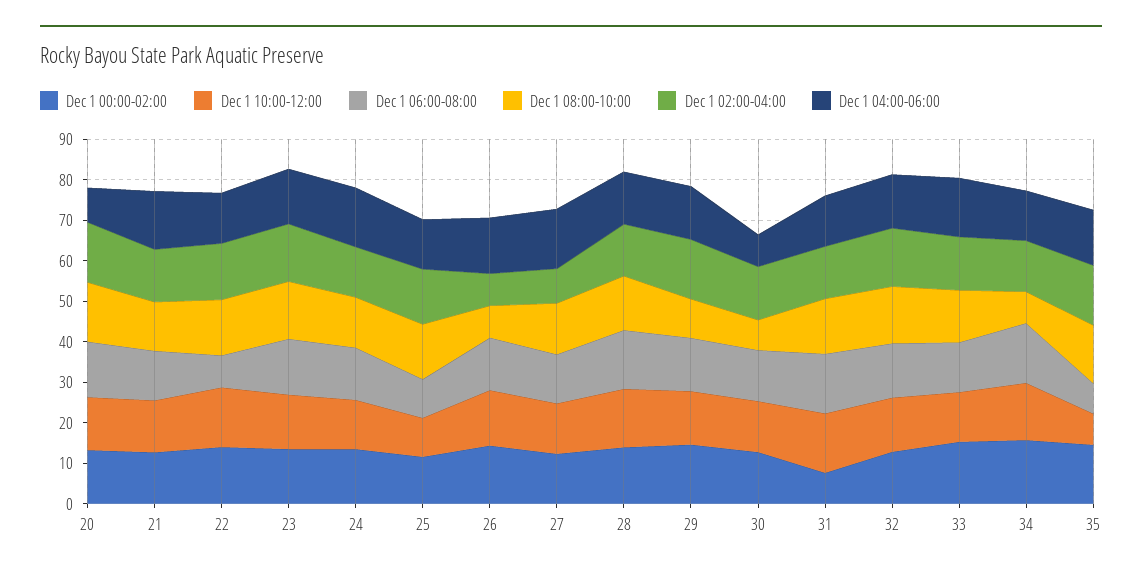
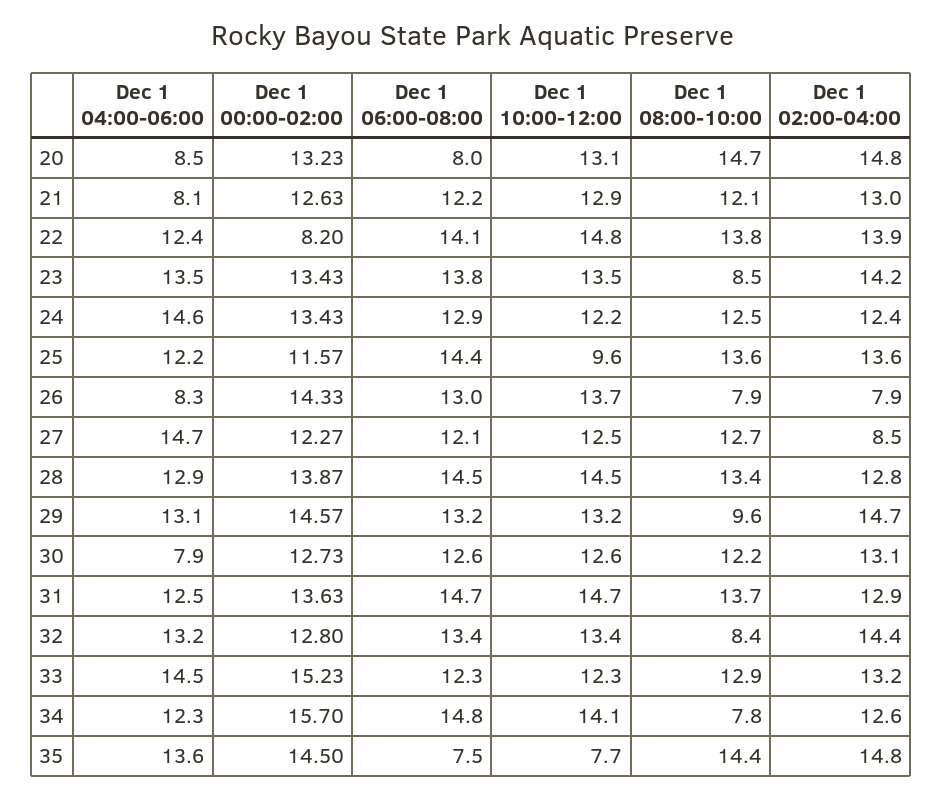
Dec 1 06:00-08:00, 20: 14 -> 8
Dec 1 04:00-06:00, 21: 14 -> 8.1
Dec 1 00:00-02:00, 22: 14 -> 8.2
Dec 1 06:00-08:00, 22: 8 -> 14.1
Dec 1 08:00-10:00, 23: 14 -> 8.5
Dec 1 06:00-08:00, 25: 10 -> 14.4
Dec 1 04:00-06:00, 26: 14 -> 8.3
Dec 1 08:00-10:00, 30: 8 -> 12.2
Dec 1 00:00-02:00, 31: 8 -> 13.63
Dec 1 08:00-10:00, 32: 14 -> 8.4

